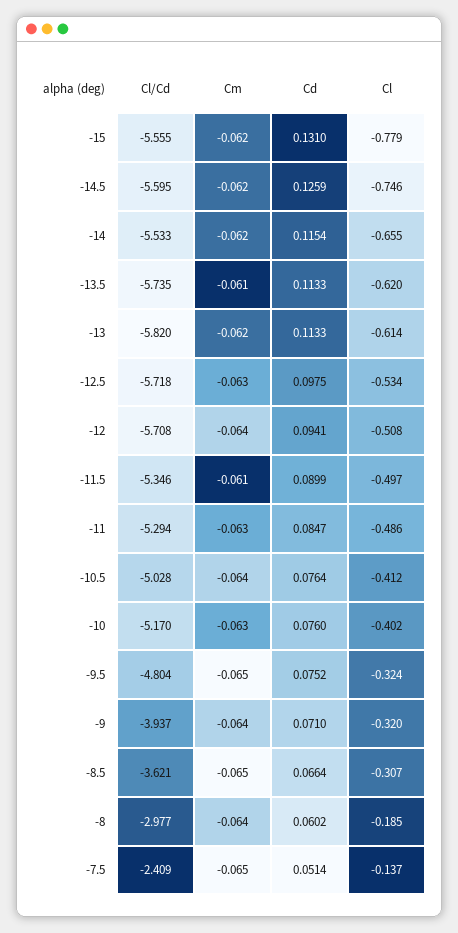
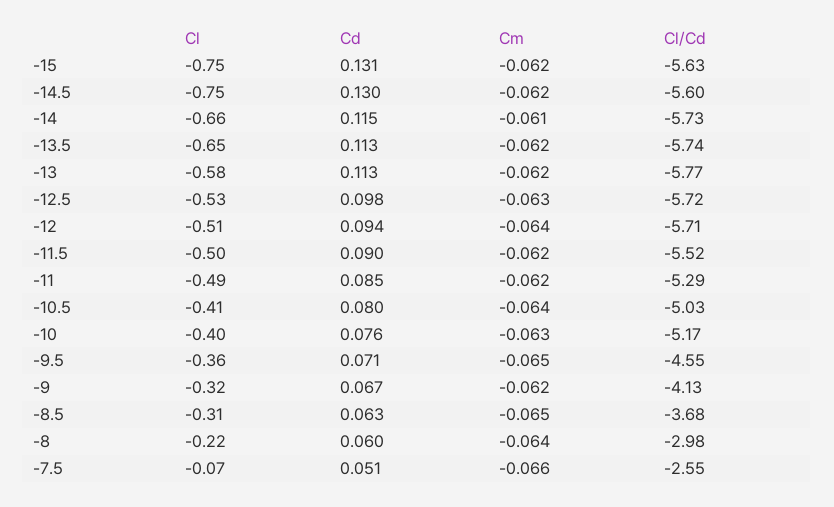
Cl/Cd, -15: -5.555 -> -5.63
Cl, -15: -0.779 -> -0.75
Cd, -14.5: 0.1259 -> 0.13
Cl/Cd, -14: -5.533 -> -5.73
Cm, -14: -0.062 -> -0.061
Cm, -13.5: -0.061 -> -0.062
Cl, -13.5: -0.62 -> -0.65
Cl/Cd, -13: -5.82 -> -5.77
Cl, -13: -0.614 -> -0.58
Cl/Cd, -11.5: -5.346 -> -5.52
Cm, -11.5: -0.061 -> -0.062
Cm, -11: -0.063 -> -0.062
Cd, -10.5: 0.0764 -> 0.08
Cl/Cd, -9.5: -4.804 -> -4.55
Cd, -9.5: 0.0752 -> 0.071
Cl, -9.5: -0.324 -> -0.36
Cl/Cd, -9: -3.937 -> -4.13
Cm, -9: -0.064 -> -0.062
Cd, -9: 0.071 -> 0.067
Cl/Cd, -8.5: -3.621 -> -3.68
Cd, -8.5: 0.0664 -> 0.063
Cl, -8: -0.185 -> -0.22
Cl/Cd, -7.5: -2.409 -> -2.55
Cm, -7.5: -0.065 -> -0.066
Cl, -7.5: -0.137 -> -0.07

